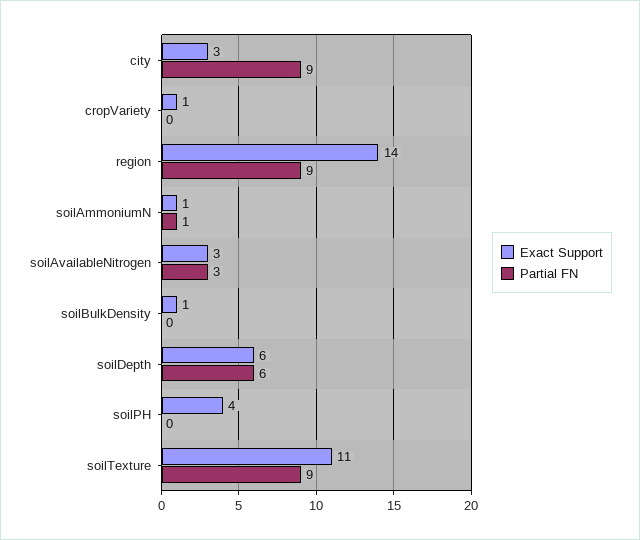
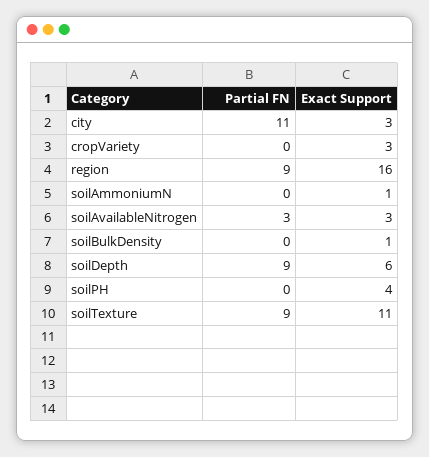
Partial FN, city: 9 -> 11
Exact Support, cropVariety: 1 -> 3
Exact Support, region: 14 -> 16
Partial FN, soilAmmoniumN: 1 -> 0
Partial FN, soilDepth: 6 -> 9

